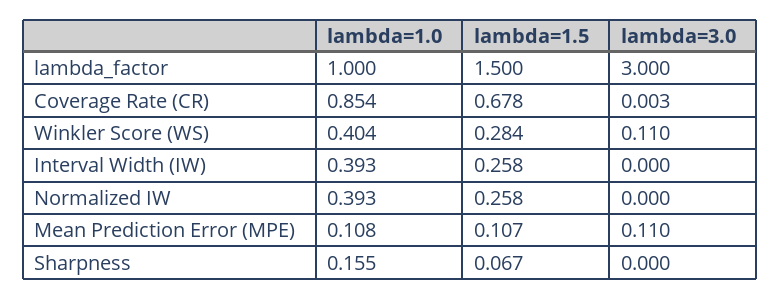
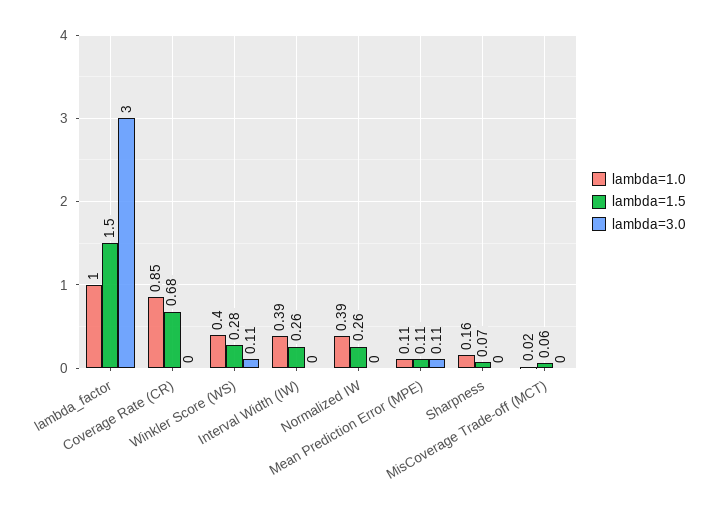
lambda=1.0, MisCoverage Trade-off (MCT): none -> 0.02
lambda=1.5, MisCoverage Trade-off (MCT): none -> 0.06
lambda=3.0, MisCoverage Trade-off (MCT): none -> 0

